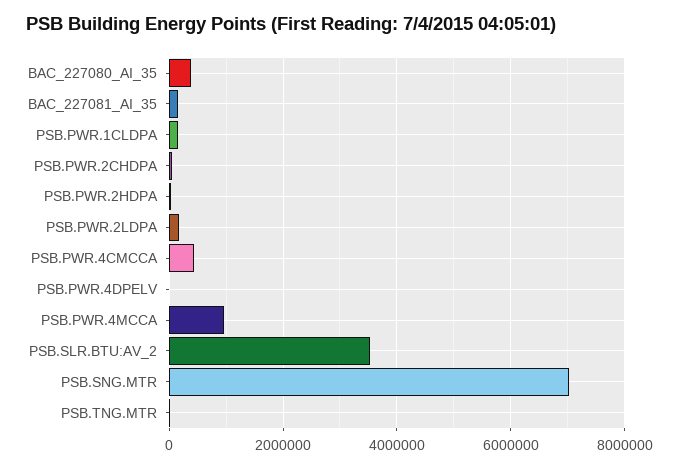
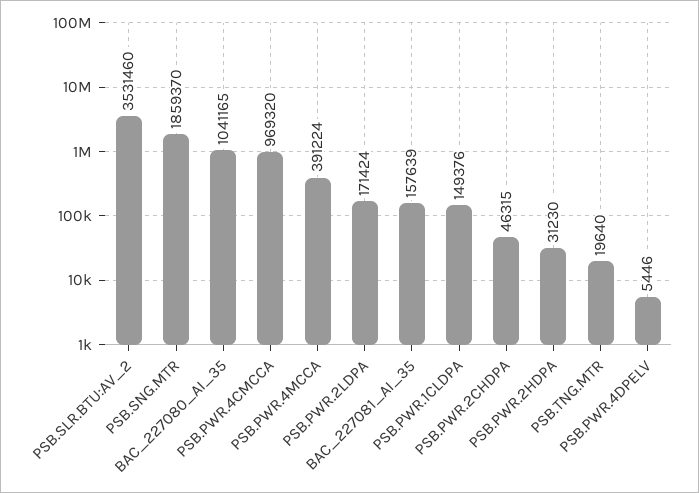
BAC_227080_AI_35: 400000 -> 1041165
PSB.PWR.4CMCCA: 400000 -> 969320
PSB.PWR.4MCCA: 1000000 -> 391224
PSB.SNG.MTR: 7000000 -> 1859370

